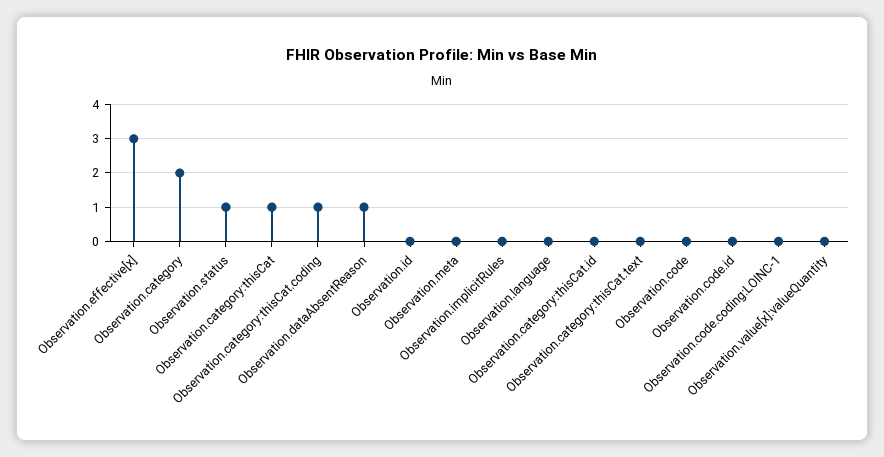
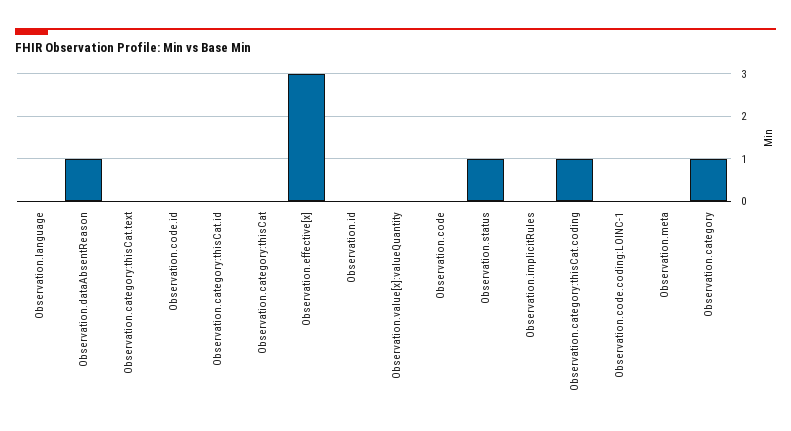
Observation.category: 2 -> 1
Observation.category:thisCat: 1 -> 0

